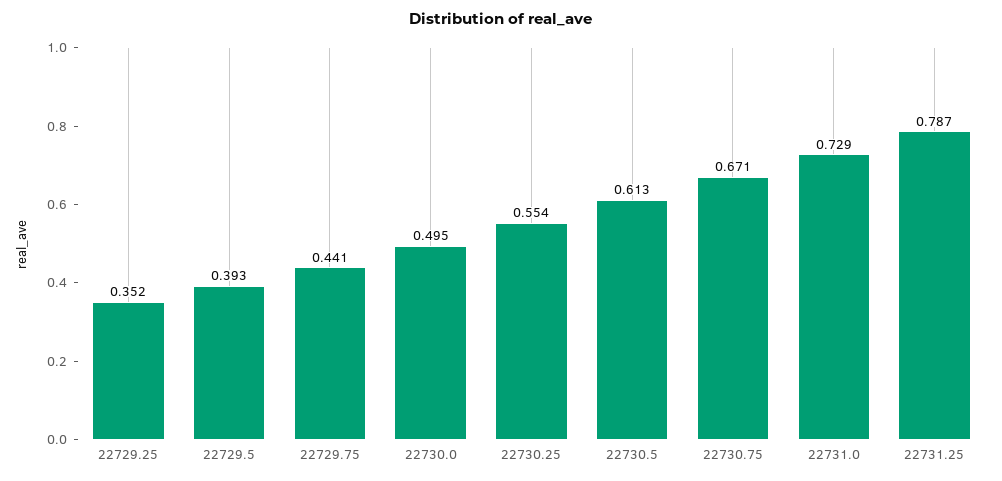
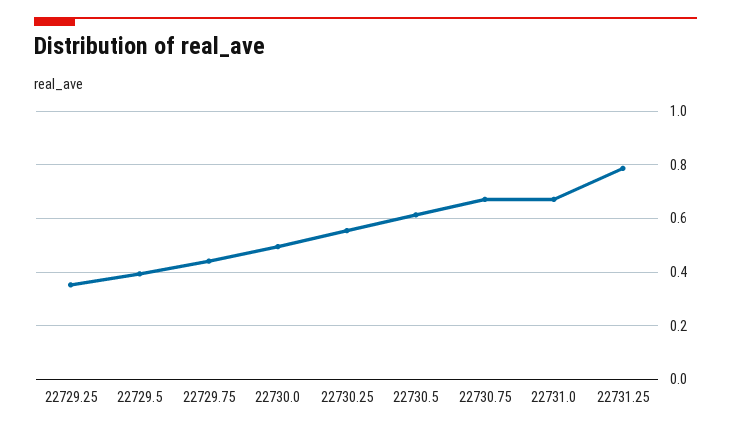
22731.0: 0.729 -> 0.675

